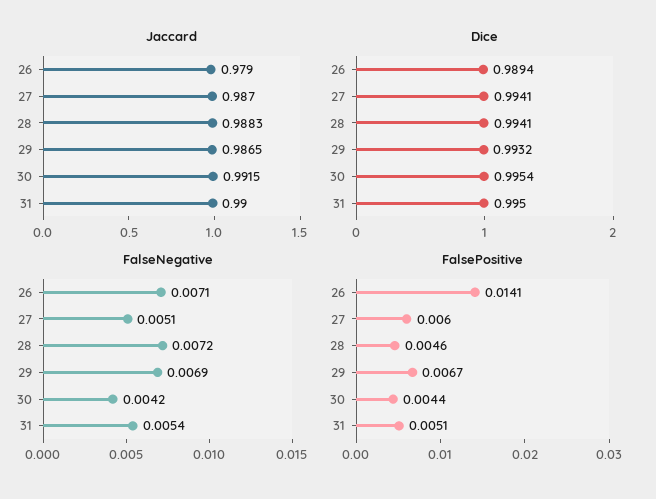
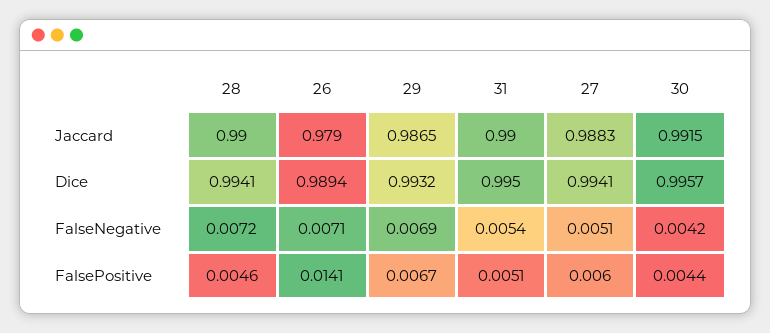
Jaccard, 27: 0.987 -> 0.9883
Jaccard, 28: 0.9883 -> 0.99
Dice, 30: 0.9954 -> 0.9957

